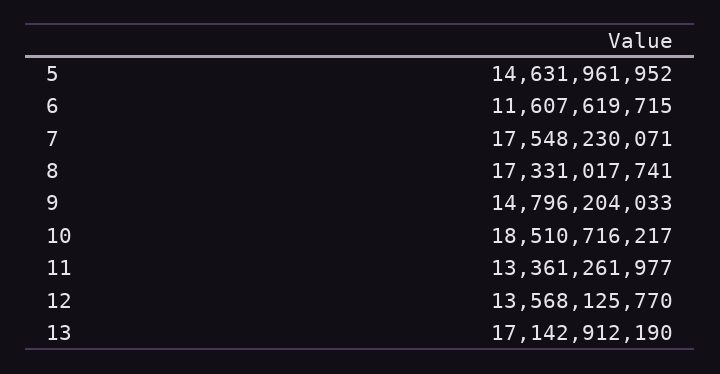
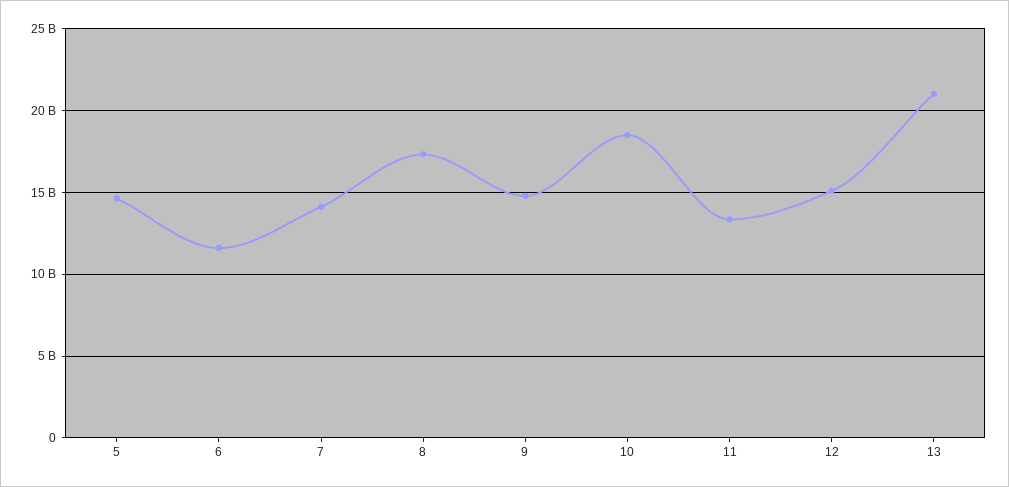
7: 17548230071 -> 14000000000
12: 13568125770 -> 15000000000
13: 17142912190 -> 21000000000

